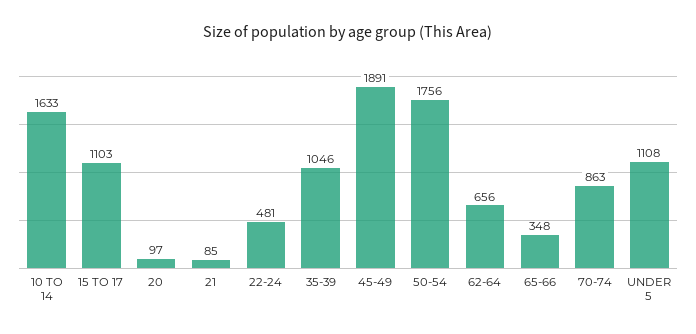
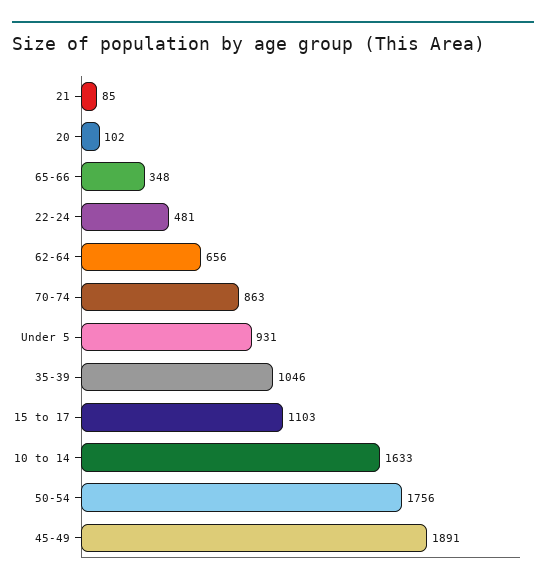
20: 97 -> 102
UNDER 5: 1108 -> 931

